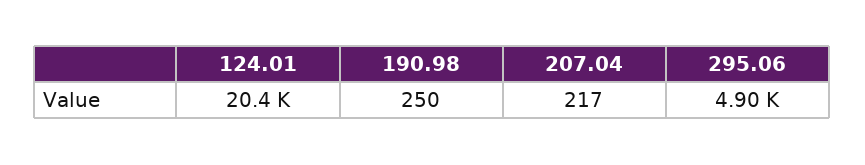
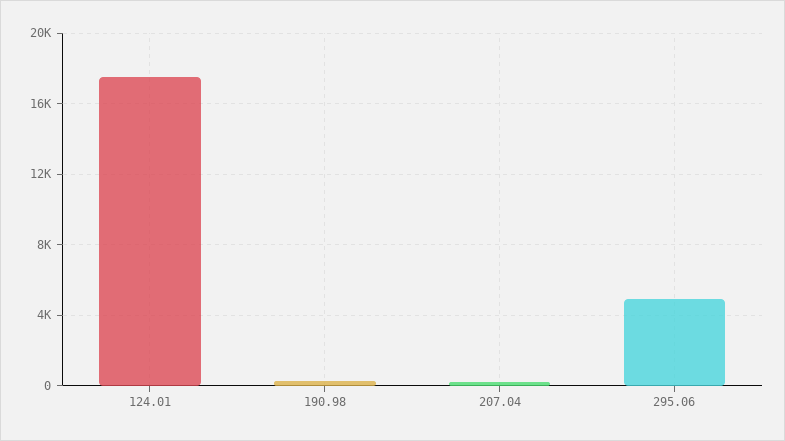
124.01: 20400 -> 17500

